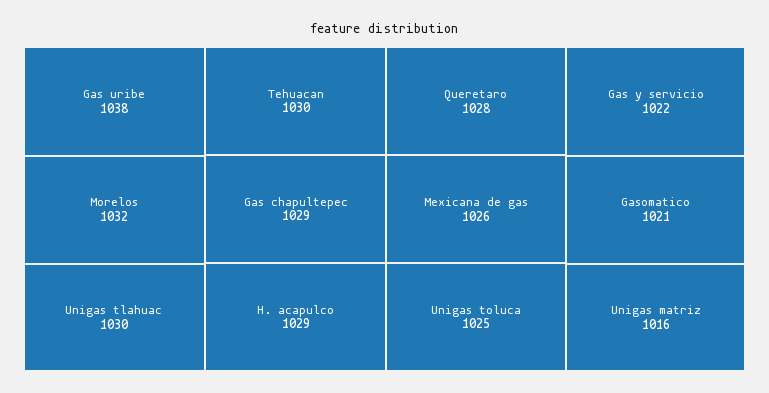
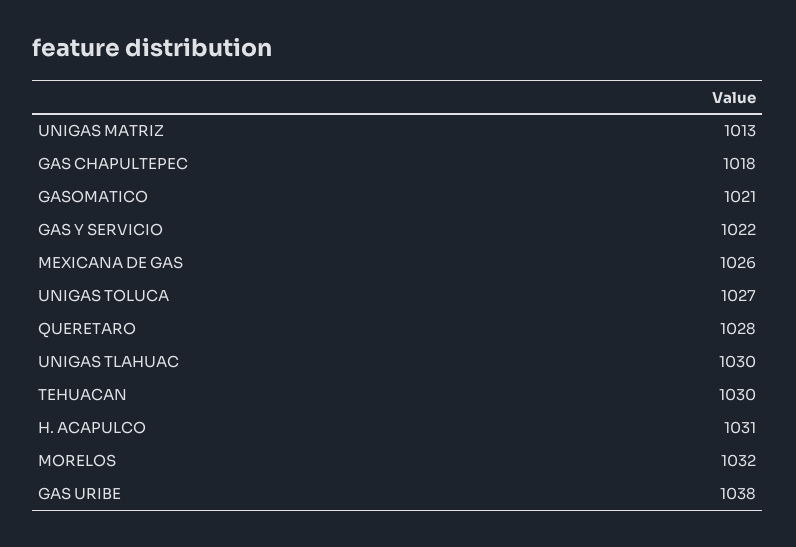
Gas chapultepec: 1029 -> 1018
H. acapulco: 1029 -> 1031
Unigas toluca: 1025 -> 1027
Unigas matriz: 1016 -> 1013

